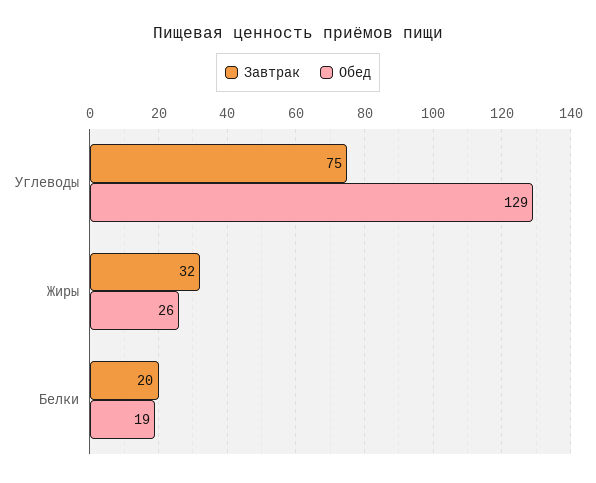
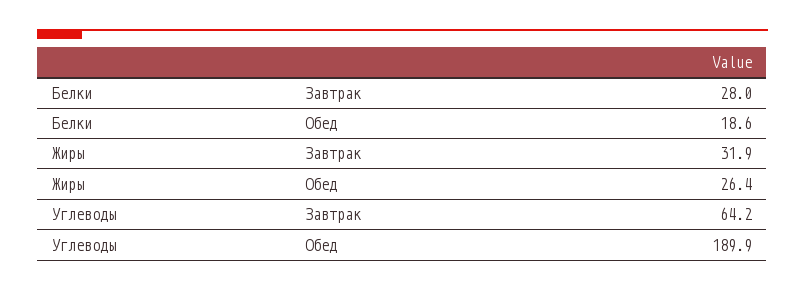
Завтрак, Углеводы: 75 -> 64.2
Обед, Углеводы: 129 -> 189.9
Завтрак, Белки: 20 -> 28

